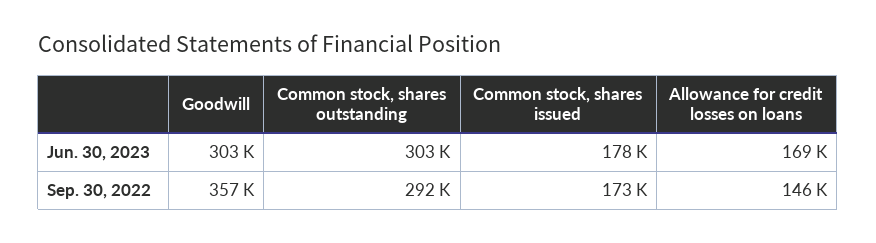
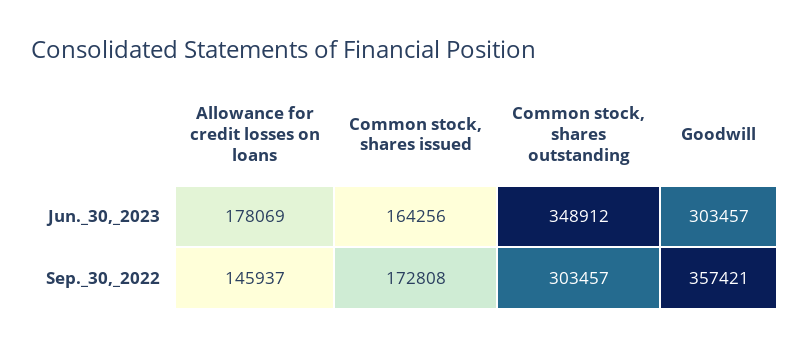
Common stock, shares outstanding, Jun. 30, 2023: 303000 -> 348912
Common stock, shares issued, Jun. 30, 2023: 178000 -> 164256
Allowance for credit losses on loans, Jun. 30, 2023: 169000 -> 178069
Common stock, shares outstanding, Sep. 30, 2022: 292000 -> 303457

